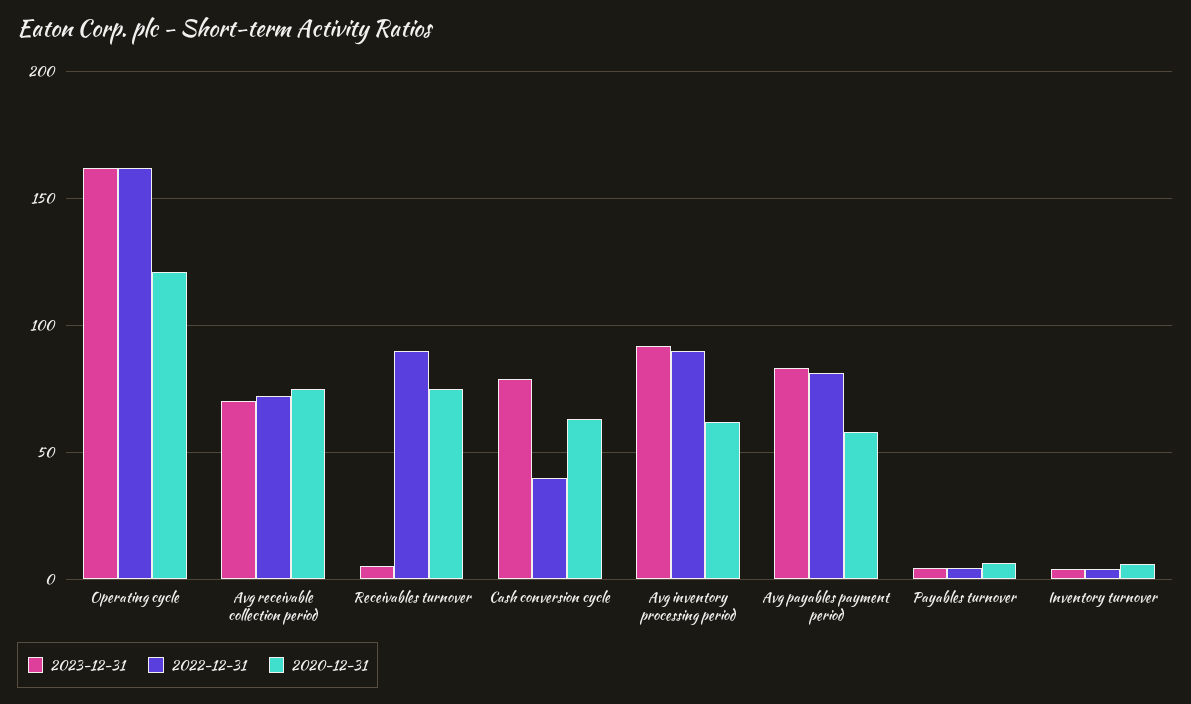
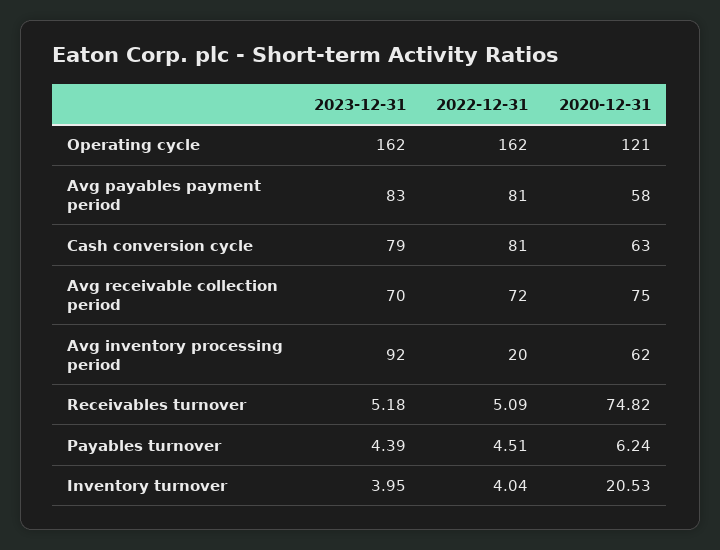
2022-12-31, Receivables turnover: 90 -> 5.09
2022-12-31, Cash conversion cycle: 40 -> 81
2022-12-31, Avg inventory processing period: 90 -> 20
2020-12-31, Inventory turnover: 5 -> 20.53

